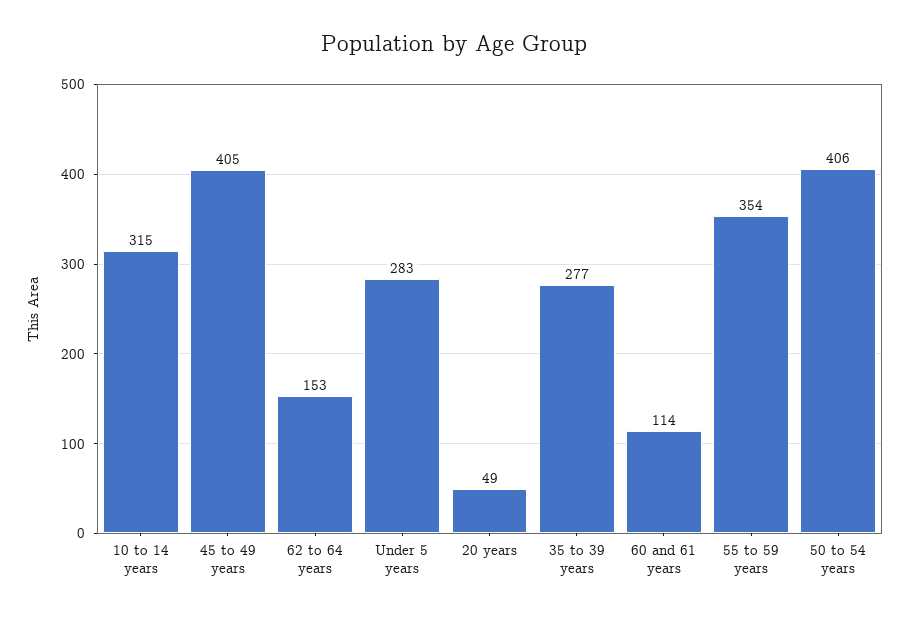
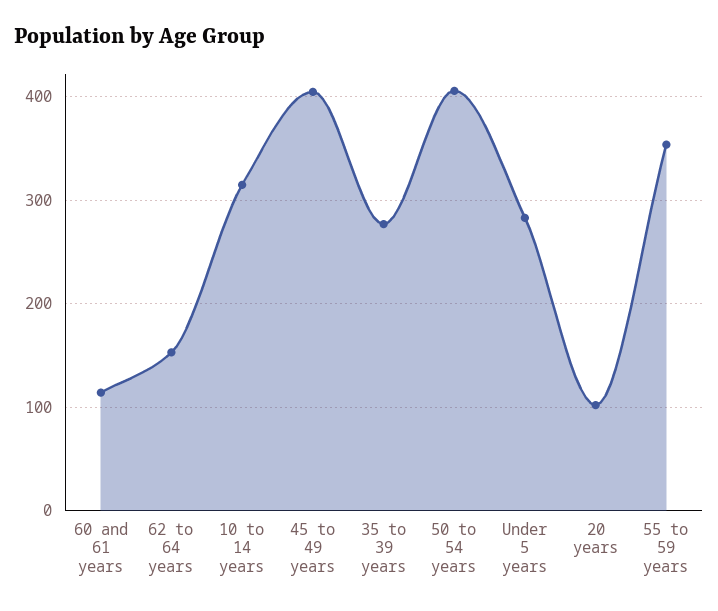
20 years: 49 -> 100

